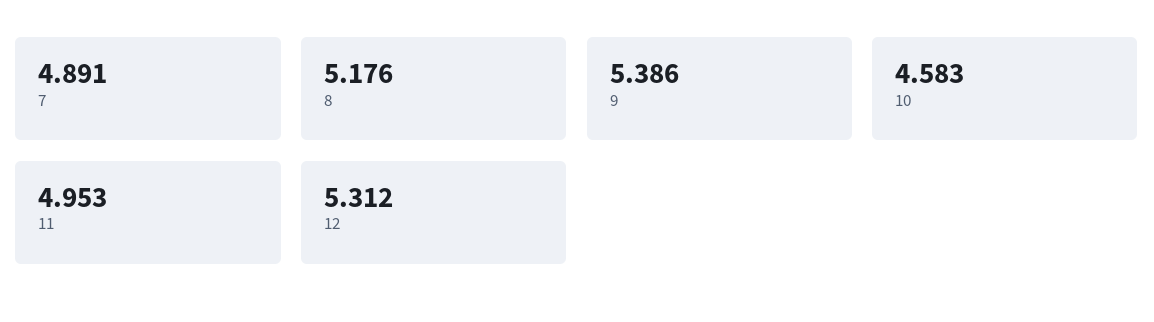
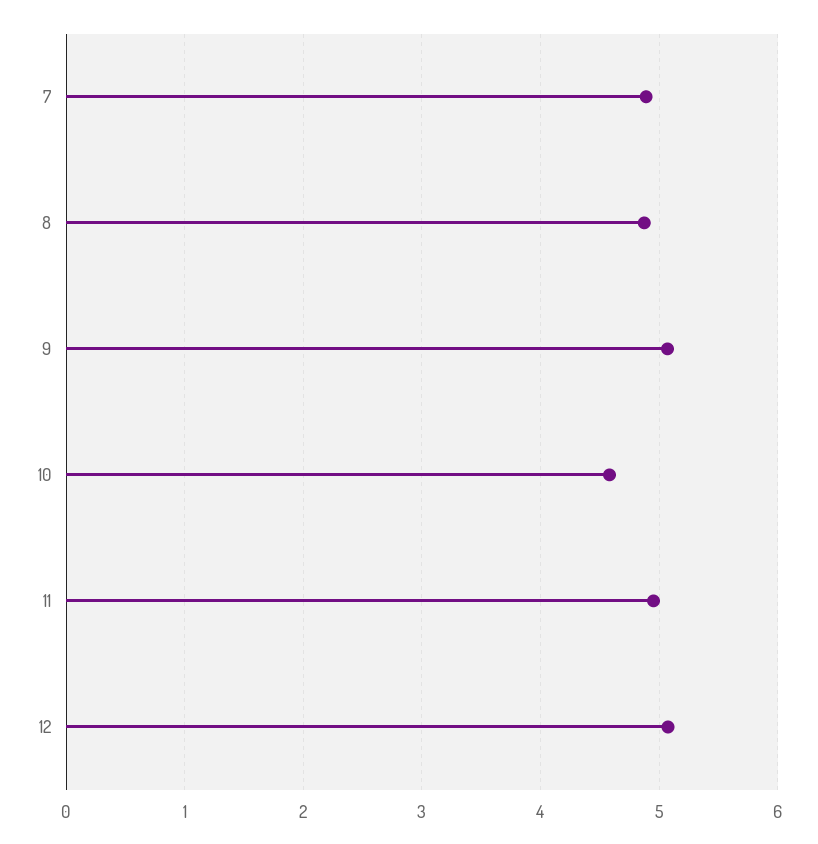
8: 5.176 -> 4.9
9: 5.386 -> 5.1
12: 5.312 -> 5.1

